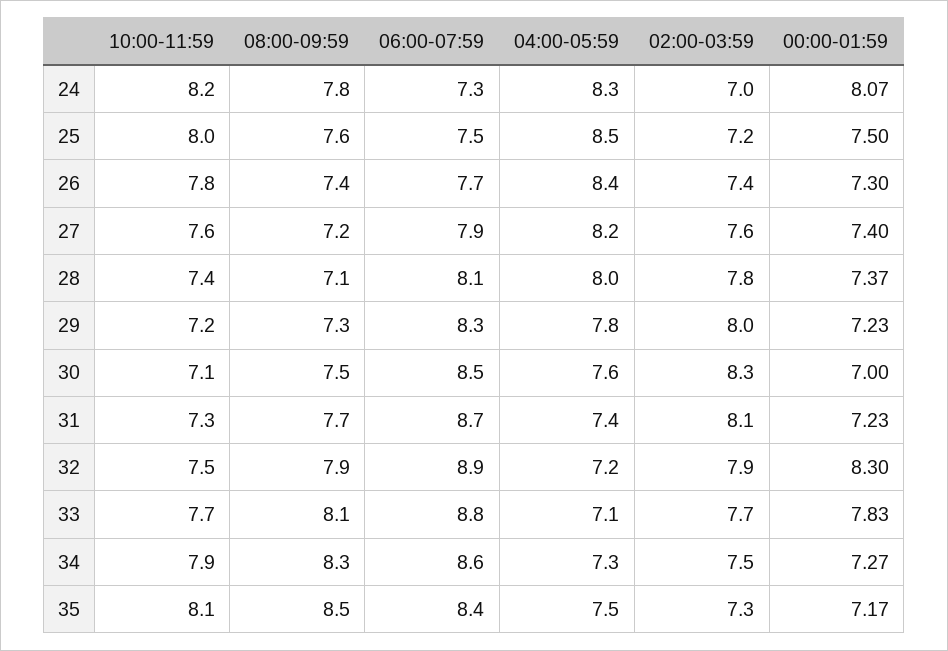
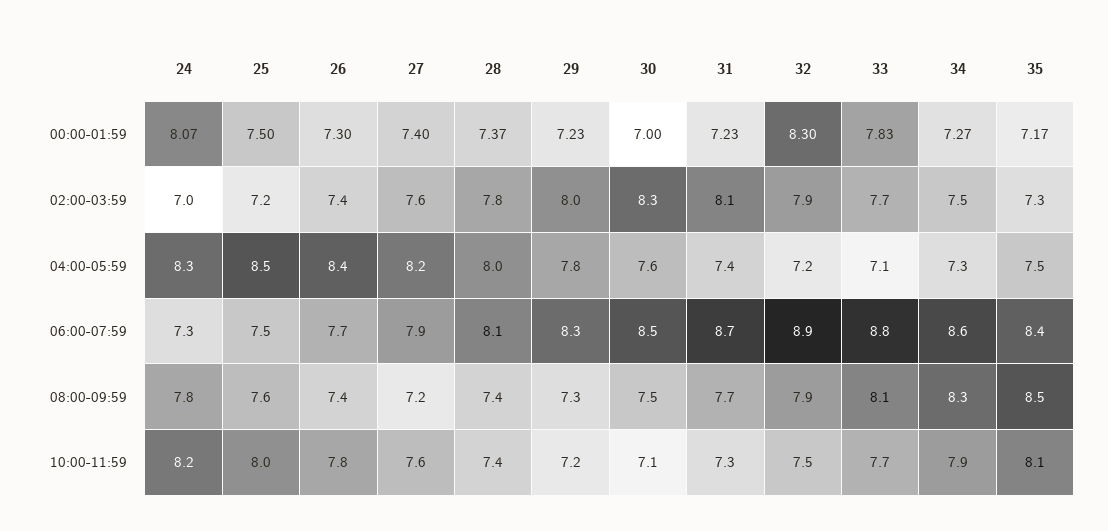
08:00-09:59, 28: 7.1 -> 7.4

